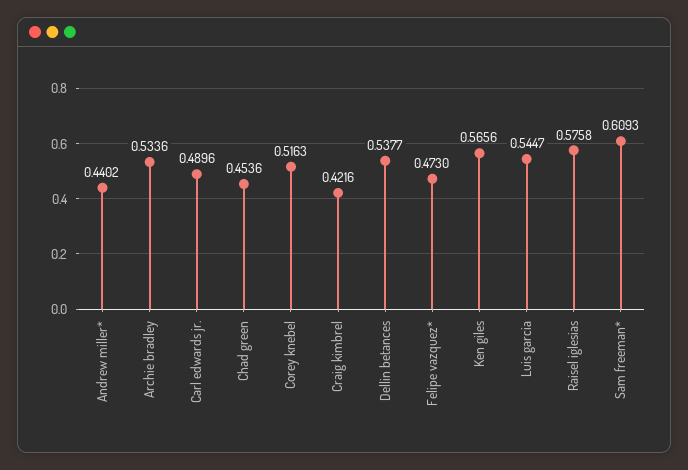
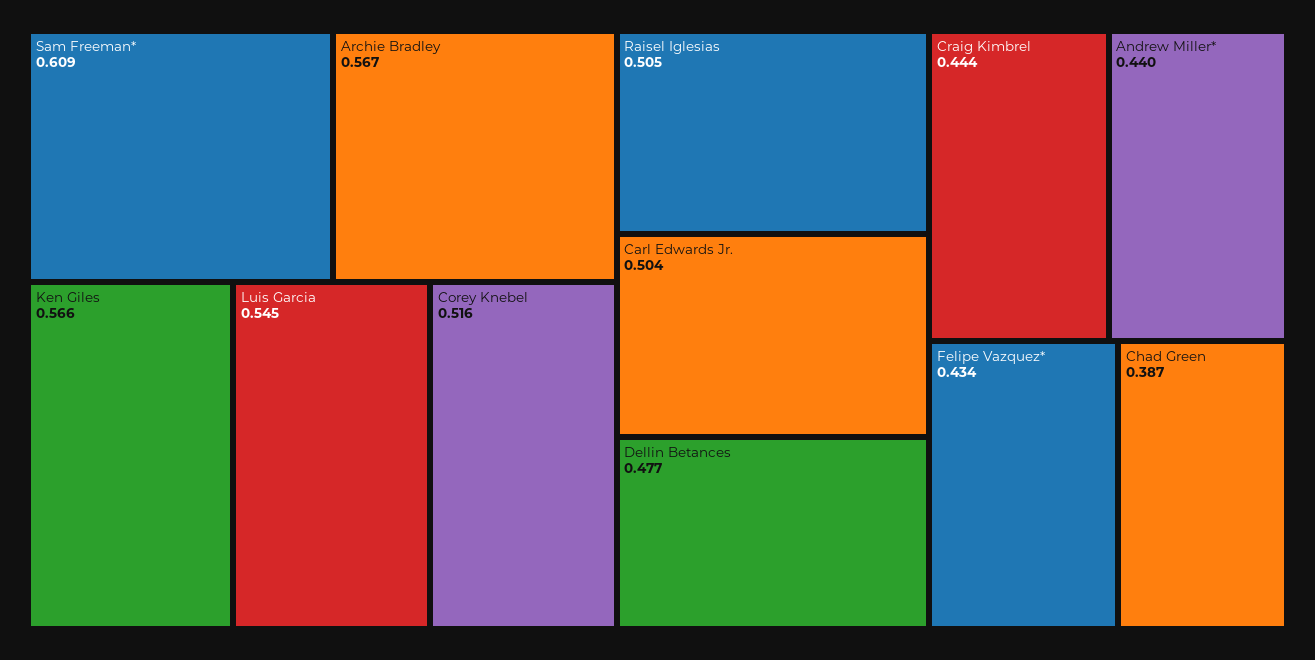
Archie bradley: 0.5336 -> 0.567
Carl edwards jr.: 0.4896 -> 0.504
Chad green: 0.4536 -> 0.387
Craig kimbrel: 0.4216 -> 0.444
Dellin betances: 0.5377 -> 0.477
Felipe vazquez*: 0.473 -> 0.434
Raisel iglesias: 0.5758 -> 0.505

